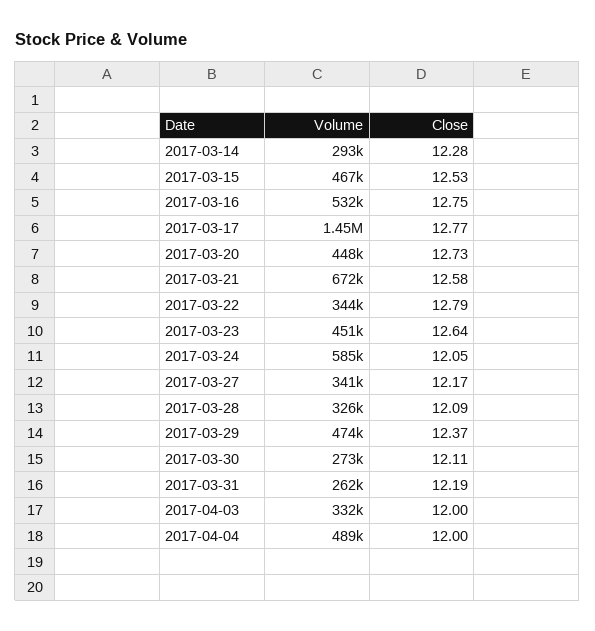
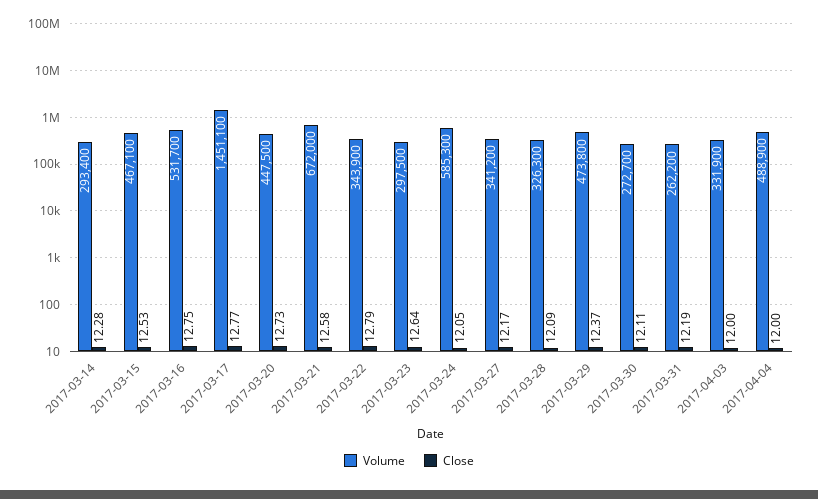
Volume, 2017-03-23: 451000 -> 297500

